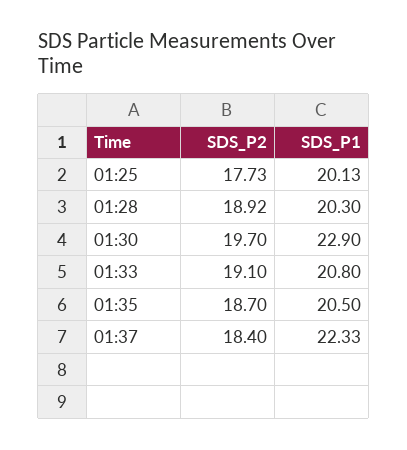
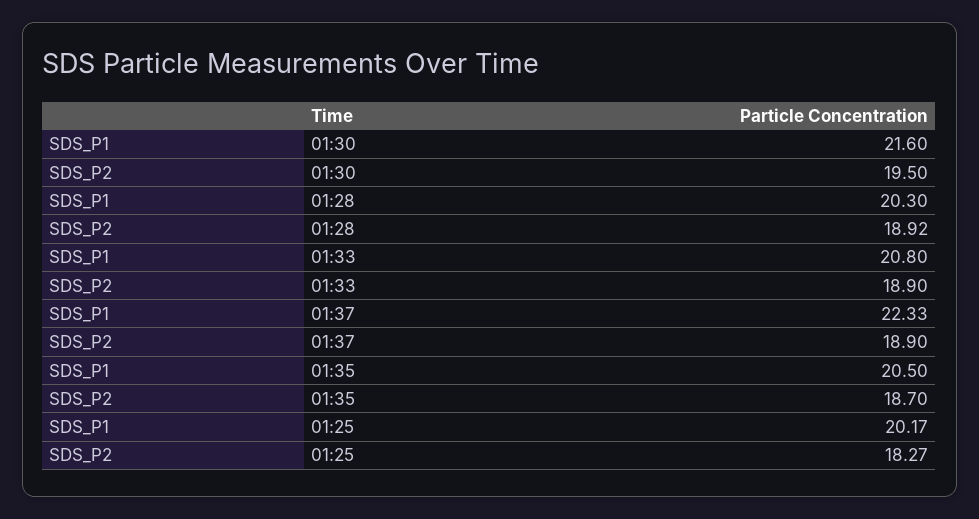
SDS_P2, 01:25: 17.73 -> 18.27
SDS_P1, 01:25: 20.13 -> 20.17
SDS_P2, 01:30: 19.7 -> 19.5
SDS_P1, 01:30: 22.9 -> 21.6
SDS_P2, 01:33: 19.1 -> 18.9
SDS_P2, 01:37: 18.4 -> 18.9

